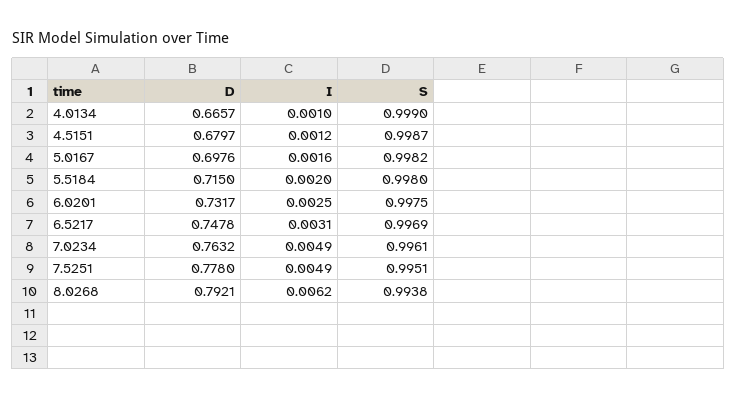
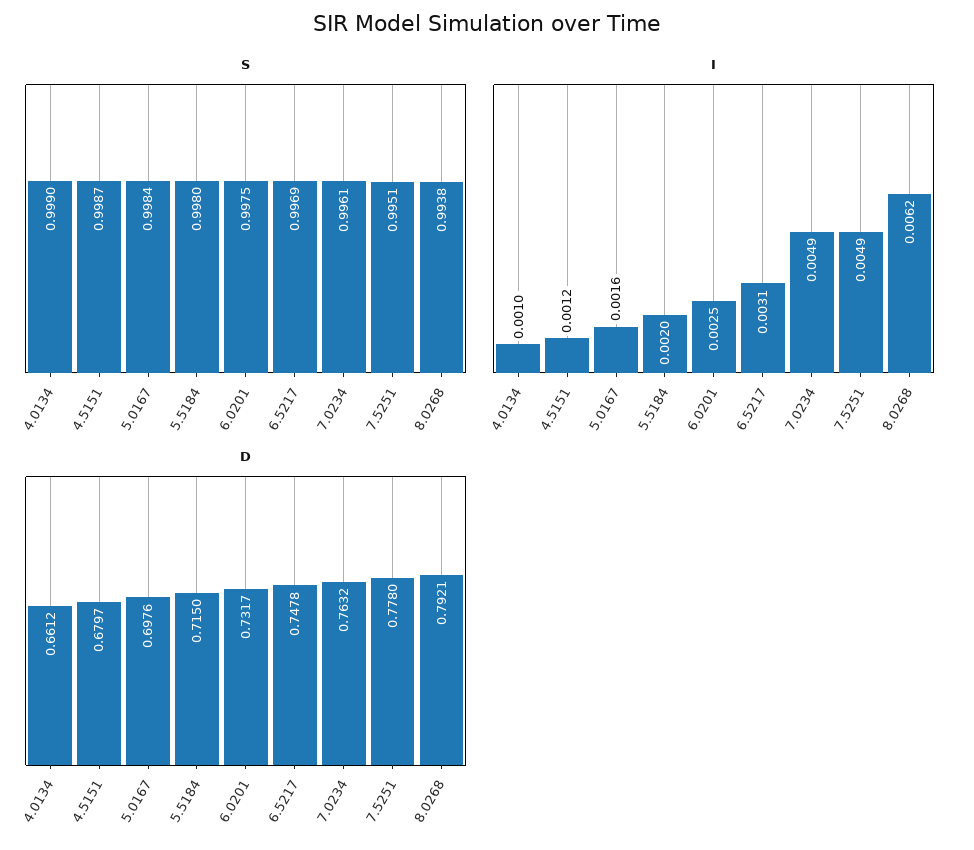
D, 4.0134: 0.6657 -> 0.6612
S, 5.0167: 0.9982 -> 0.9984

